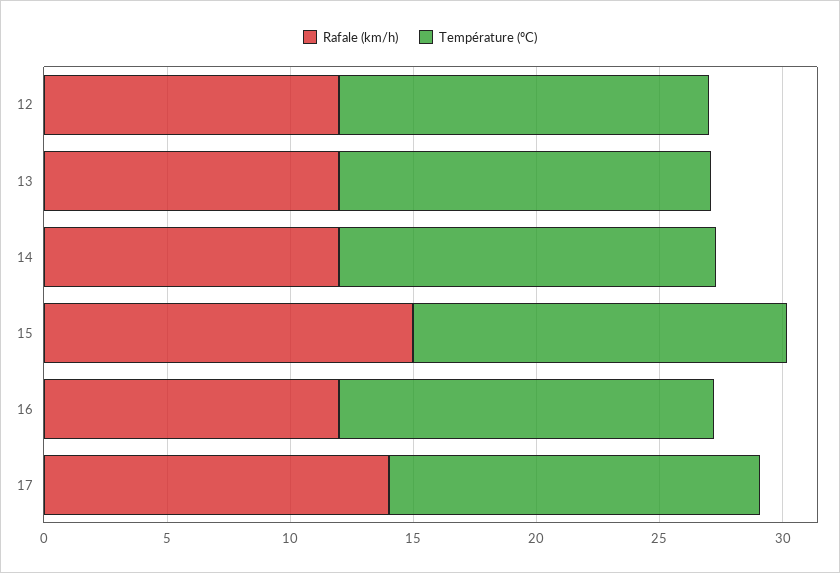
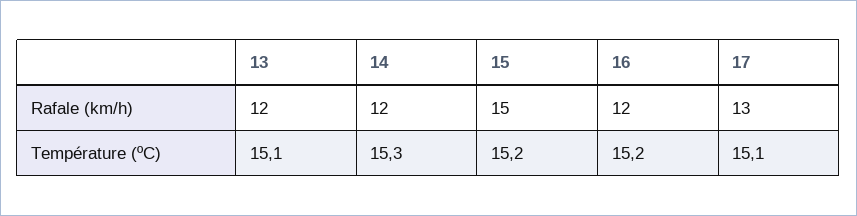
Rafale (km/h), 12: 12 -> none
Température (ºC), 12: 15 -> none
Rafale (km/h), 17: 14 -> 13

